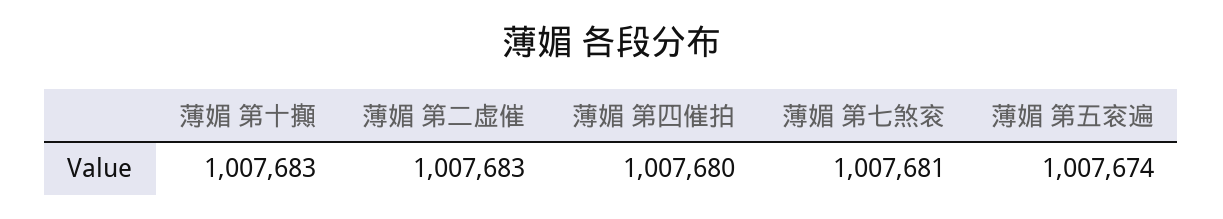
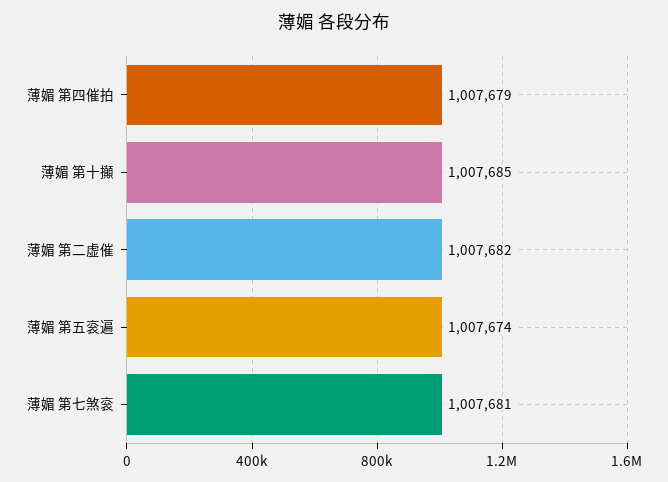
薄媚 第十攧: 1007683 -> 1007685
薄媚 第二虚催: 1007683 -> 1007682
薄媚 第四催拍: 1007680 -> 1007679

